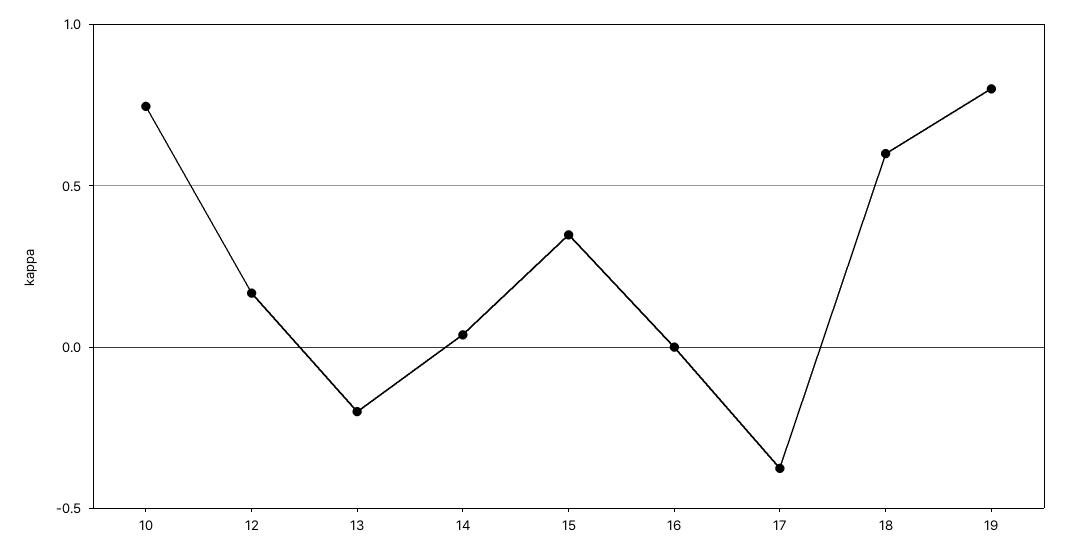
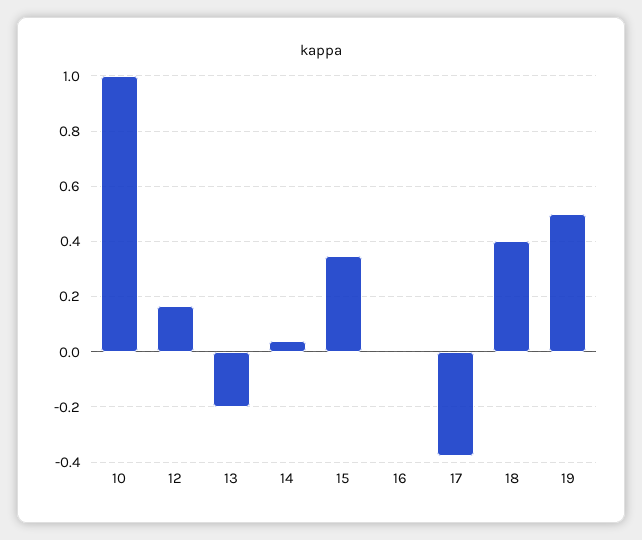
10: 0.75 -> 1
18: 0.6 -> 0.4
19: 0.8 -> 0.5

